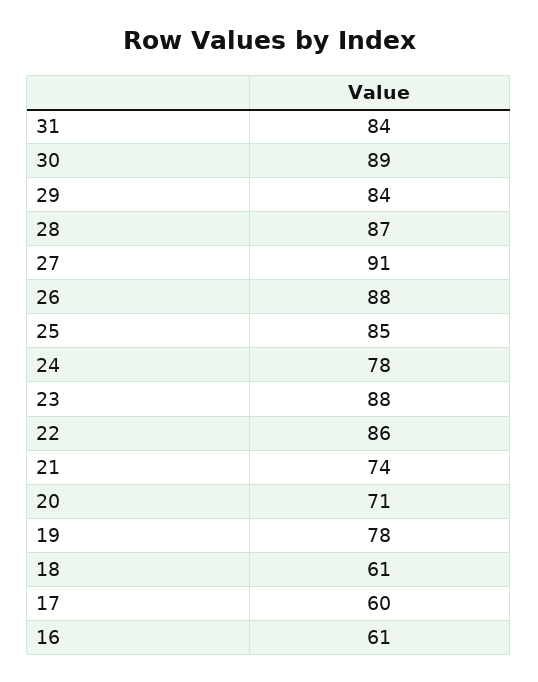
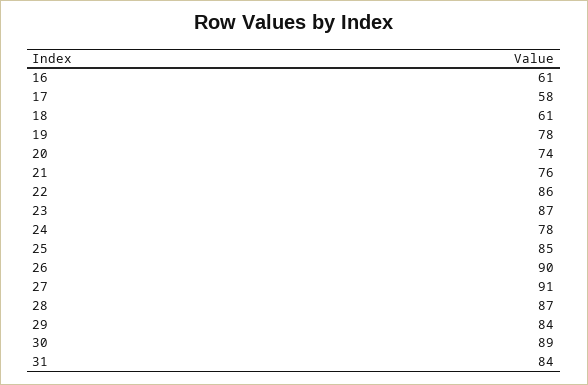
26: 88 -> 90
23: 88 -> 87
21: 74 -> 76
20: 71 -> 74
17: 60 -> 58

